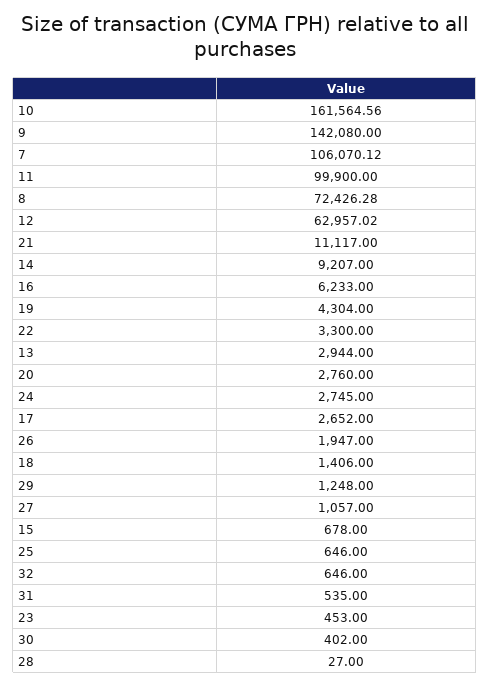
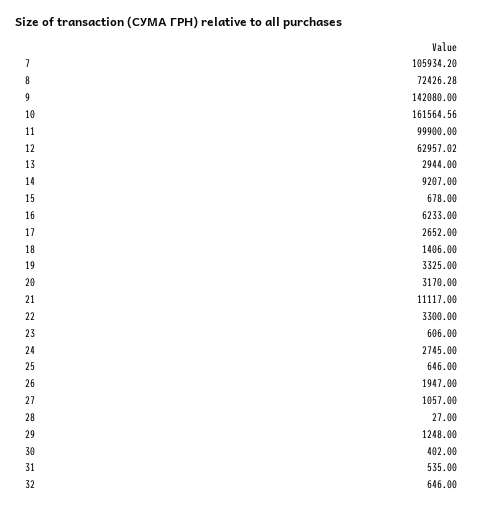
7: 106070.12 -> 105934.2
19: 4304 -> 3325
20: 2760 -> 3170
23: 453 -> 606

